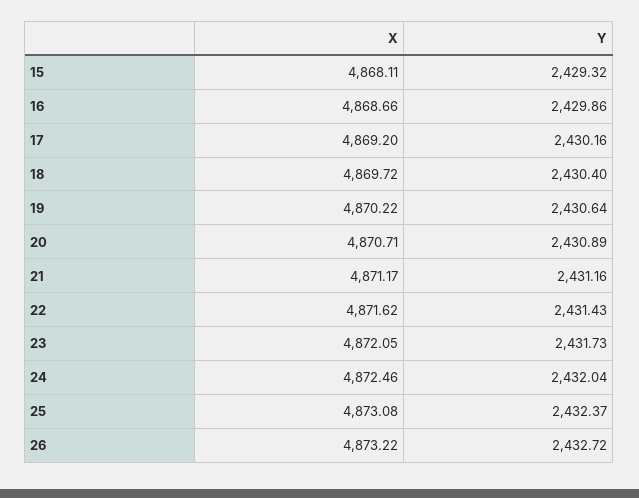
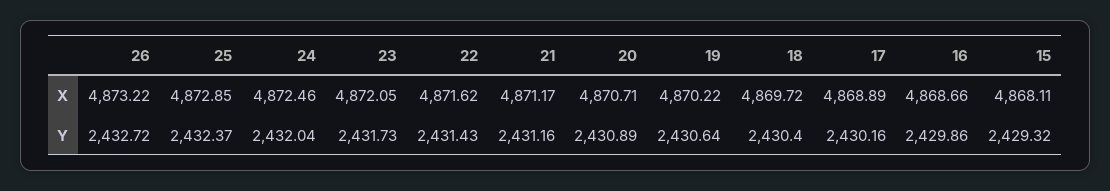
X, 17: 4869.2 -> 4868.89
X, 25: 4873.08 -> 4872.85

